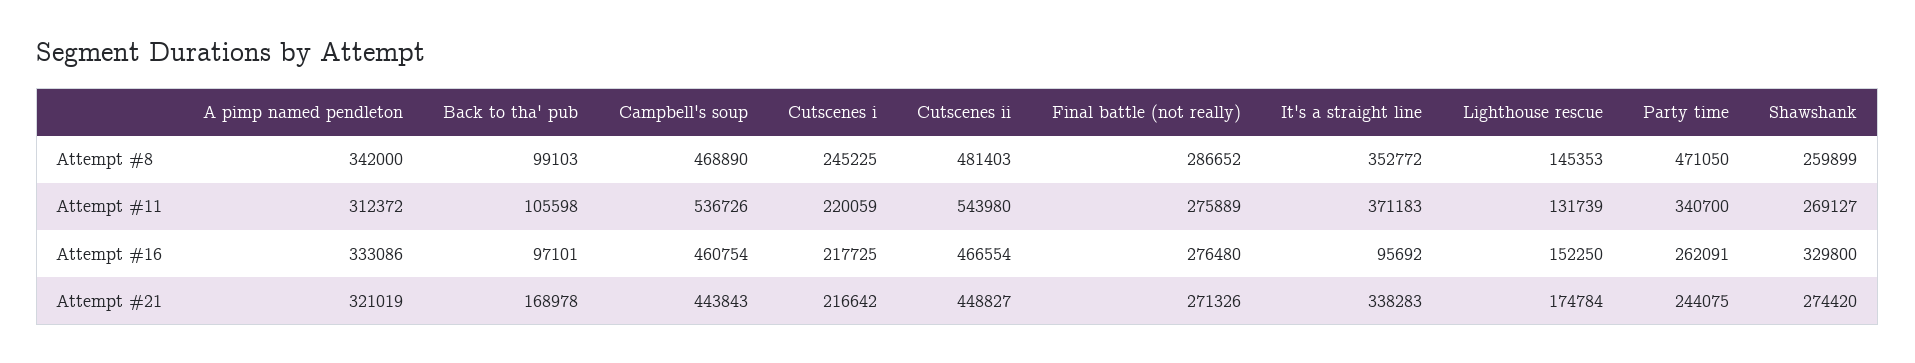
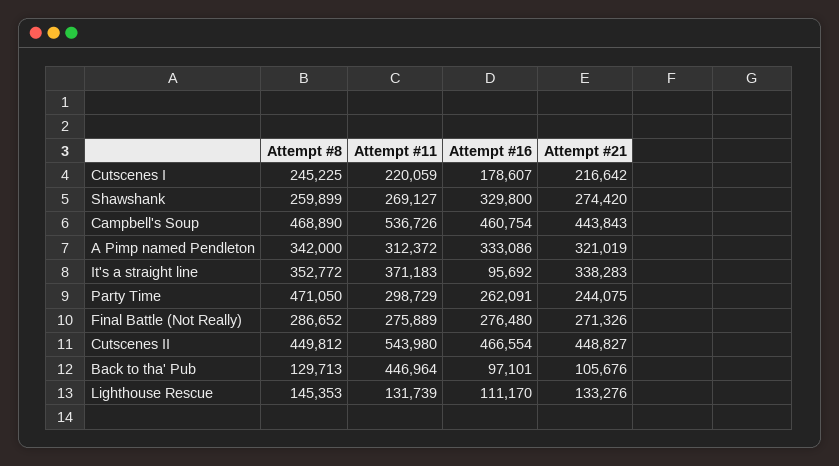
Back to tha' pub, Attempt #8: 99103 -> 129713
Cutscenes ii, Attempt #8: 481403 -> 449812
Back to tha' pub, Attempt #11: 105598 -> 446964
Party time, Attempt #11: 340700 -> 298729
Cutscenes i, Attempt #16: 217725 -> 178607
Lighthouse rescue, Attempt #16: 152250 -> 111170
Back to tha' pub, Attempt #21: 168978 -> 105676
Lighthouse rescue, Attempt #21: 174784 -> 133276

